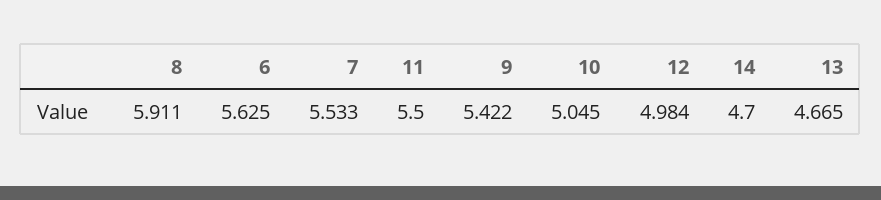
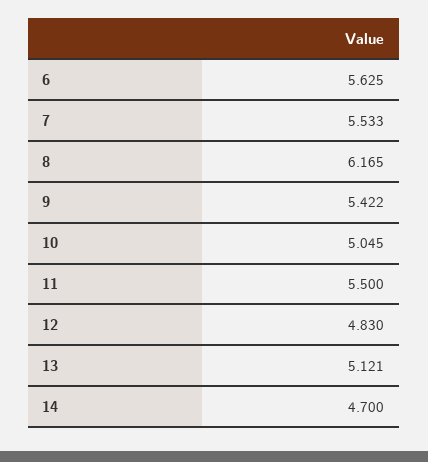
8: 5.911 -> 6.165
12: 4.984 -> 4.83
13: 4.665 -> 5.121

